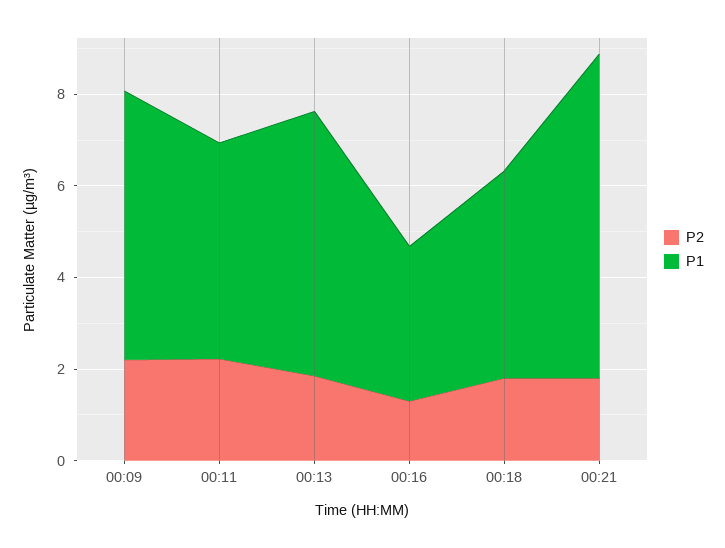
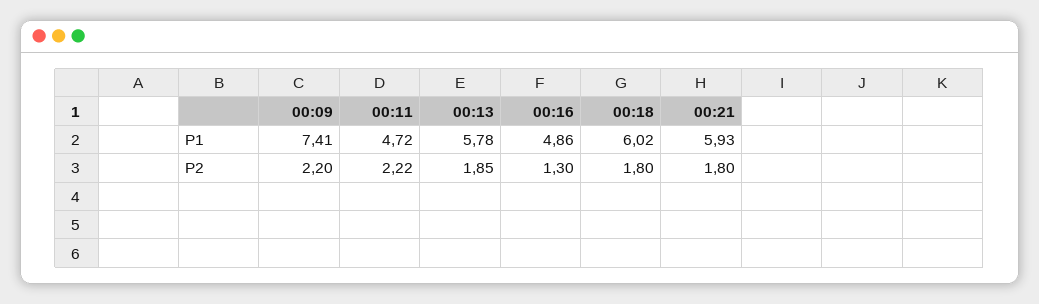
P1, 00:09: 6 -> 7.41
P1, 00:16: 3.5 -> 4.86
P1, 00:18: 4.5 -> 6.02
P1, 00:21: 7 -> 5.93

